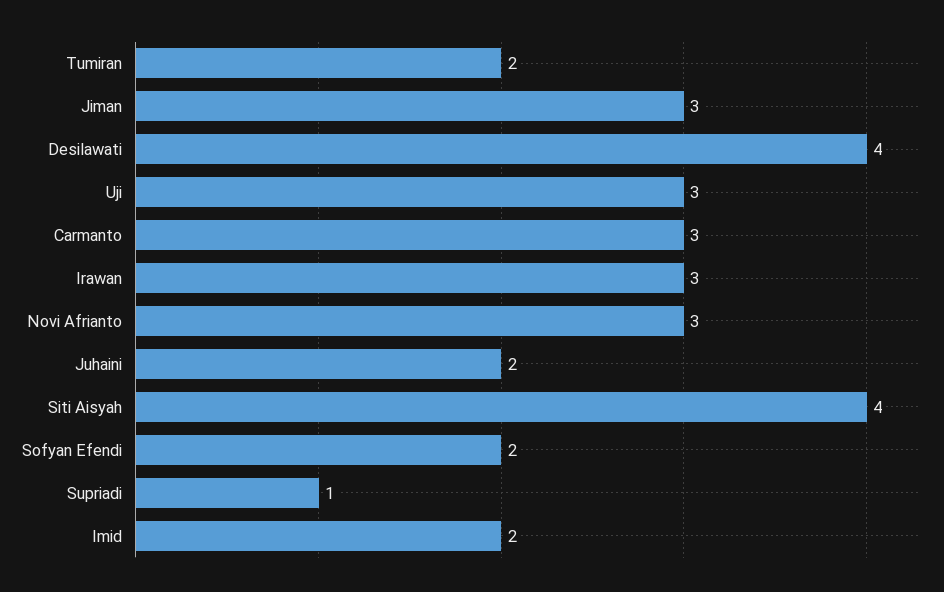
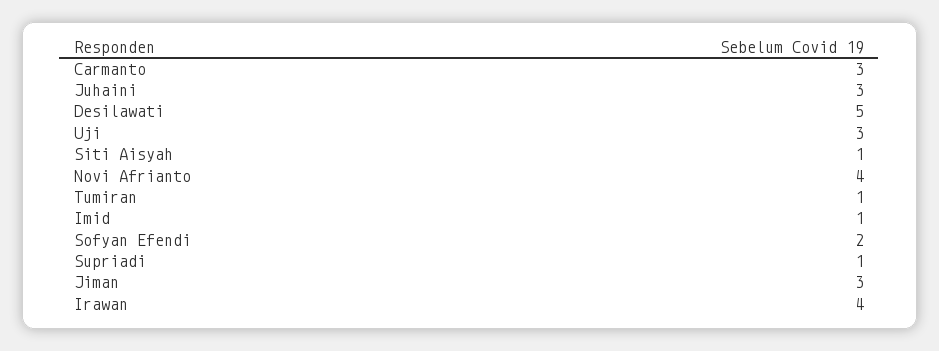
Tumiran: 2 -> 1
Desilawati: 4 -> 5
Irawan: 3 -> 4
Novi Afrianto: 3 -> 4
Juhaini: 2 -> 3
Siti Aisyah: 4 -> 1
Imid: 2 -> 1

